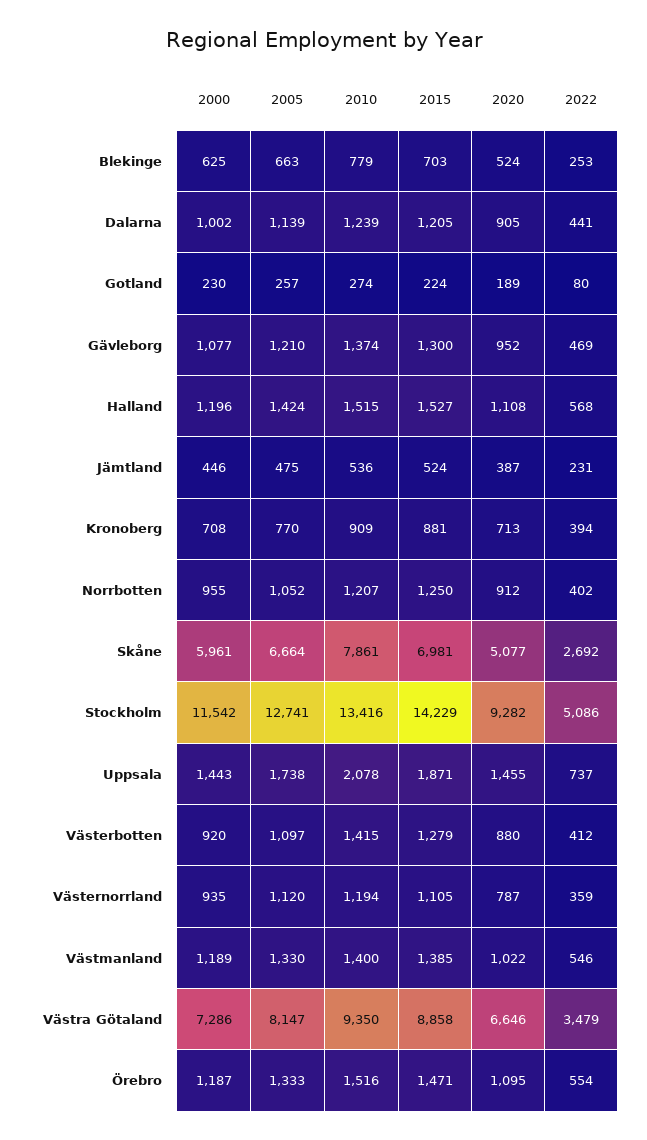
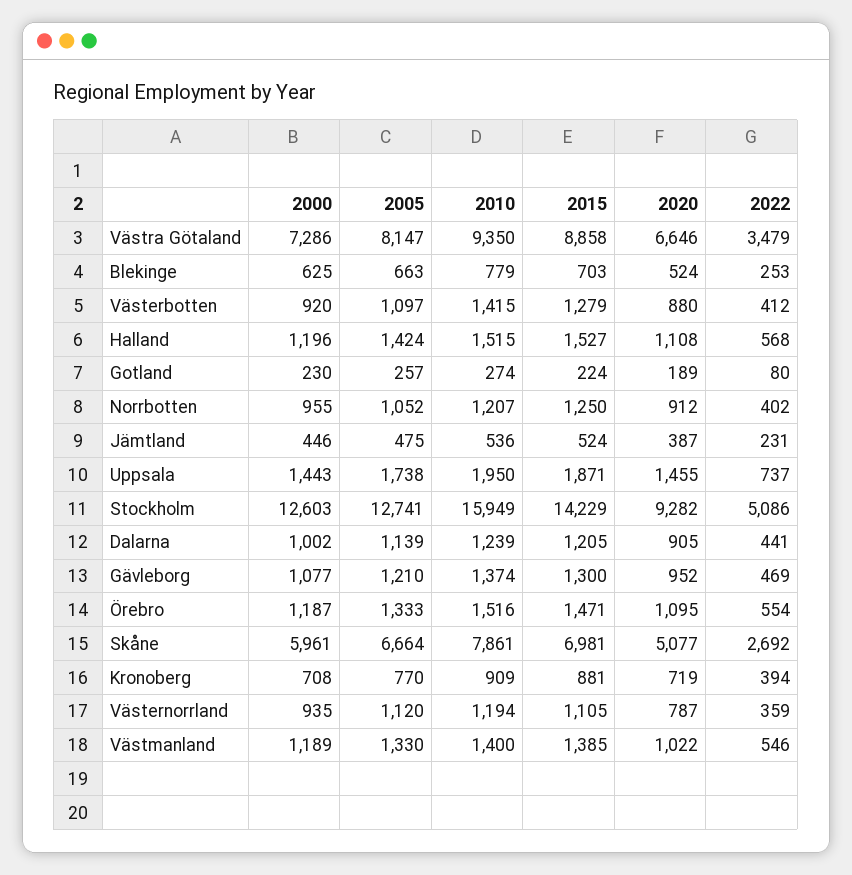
2020, Kronoberg: 713 -> 719
2000, Stockholm: 11542 -> 12603
2010, Stockholm: 13416 -> 15949
2010, Uppsala: 2078 -> 1950

